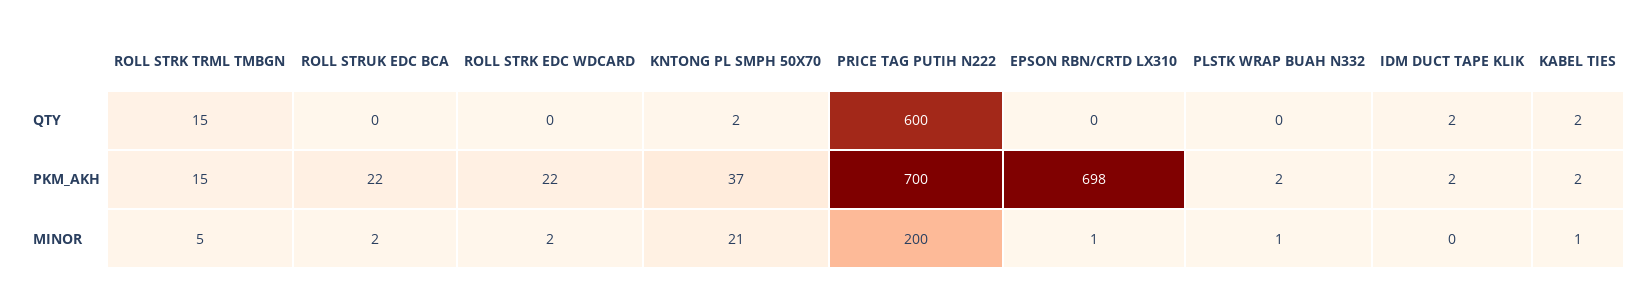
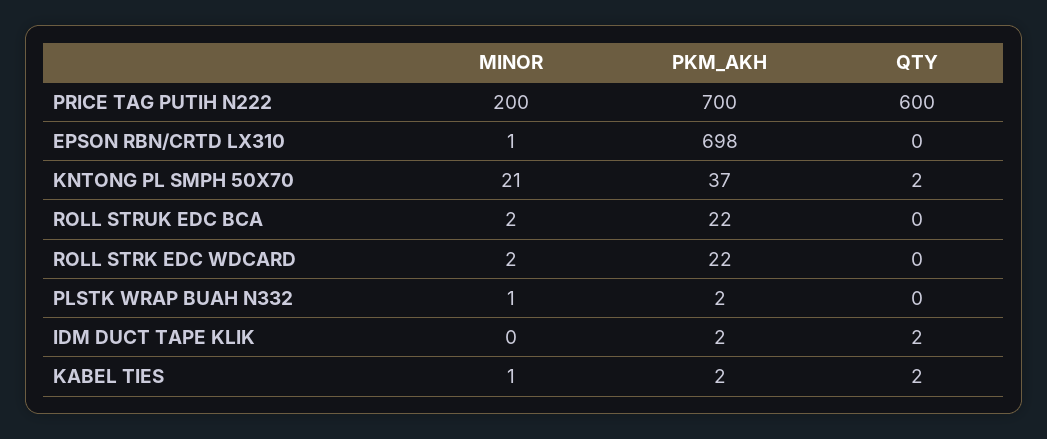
ROLL STRK TRML TMBGN, QTY: 15 -> none
ROLL STRK TRML TMBGN, PKM_AKH: 15 -> none
ROLL STRK TRML TMBGN, MINOR: 5 -> none

